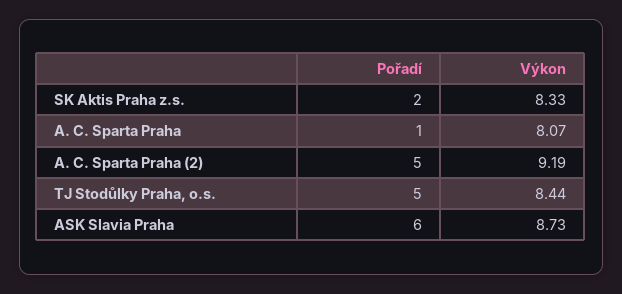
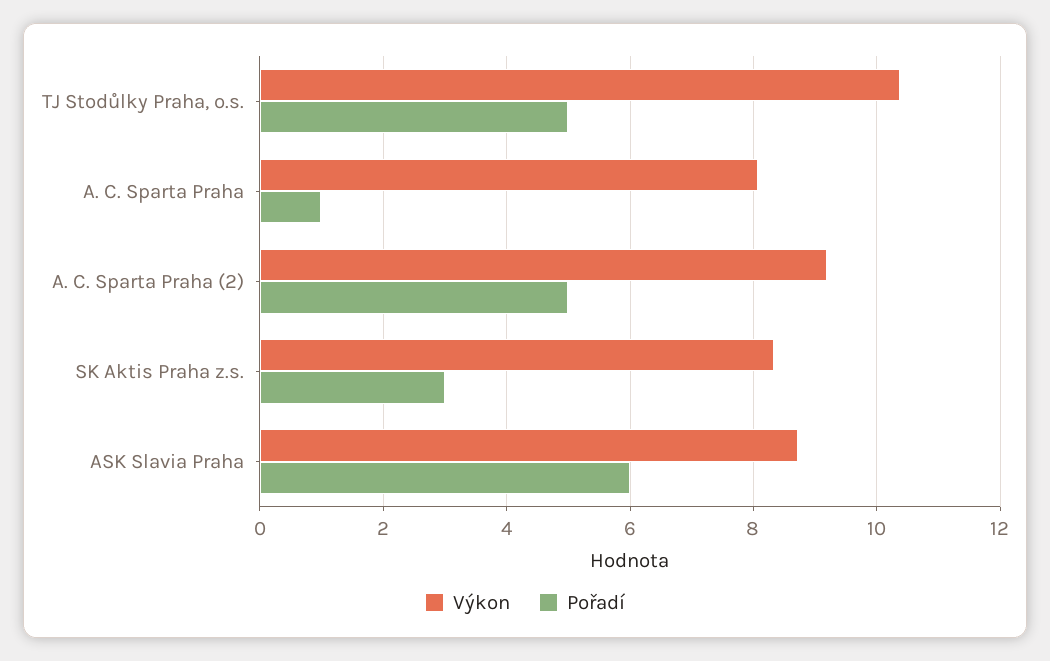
Pořadí, SK Aktis Praha z.s.: 2 -> 3
Výkon, TJ Stodůlky Praha, o.s.: 8.44 -> 10.4

